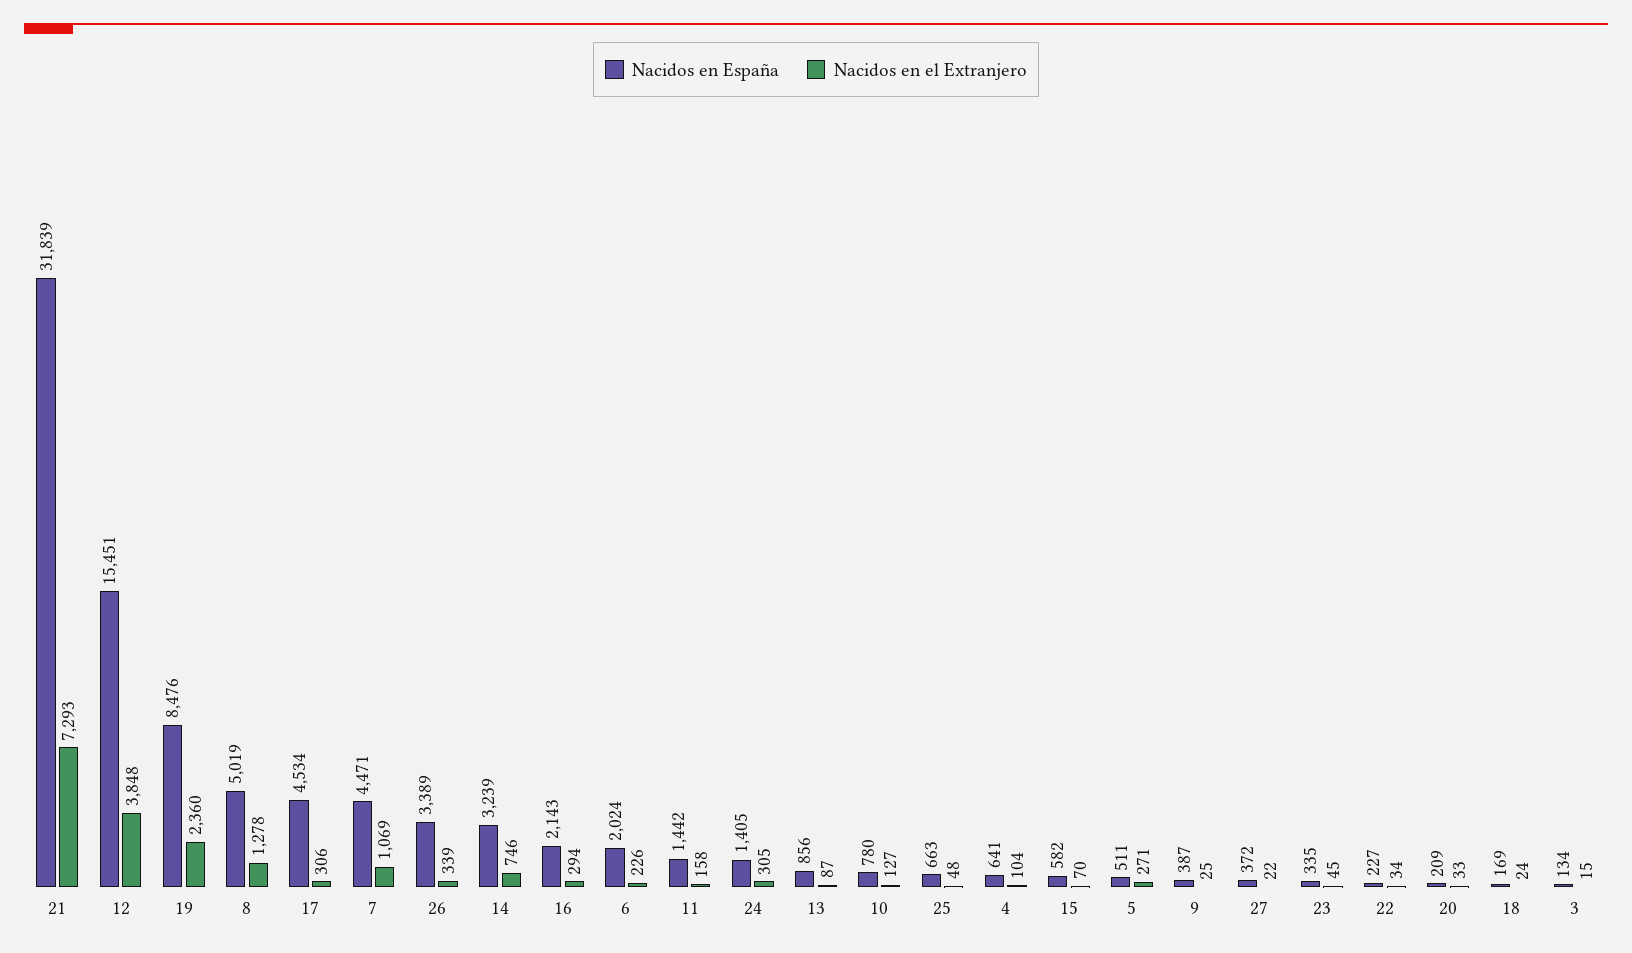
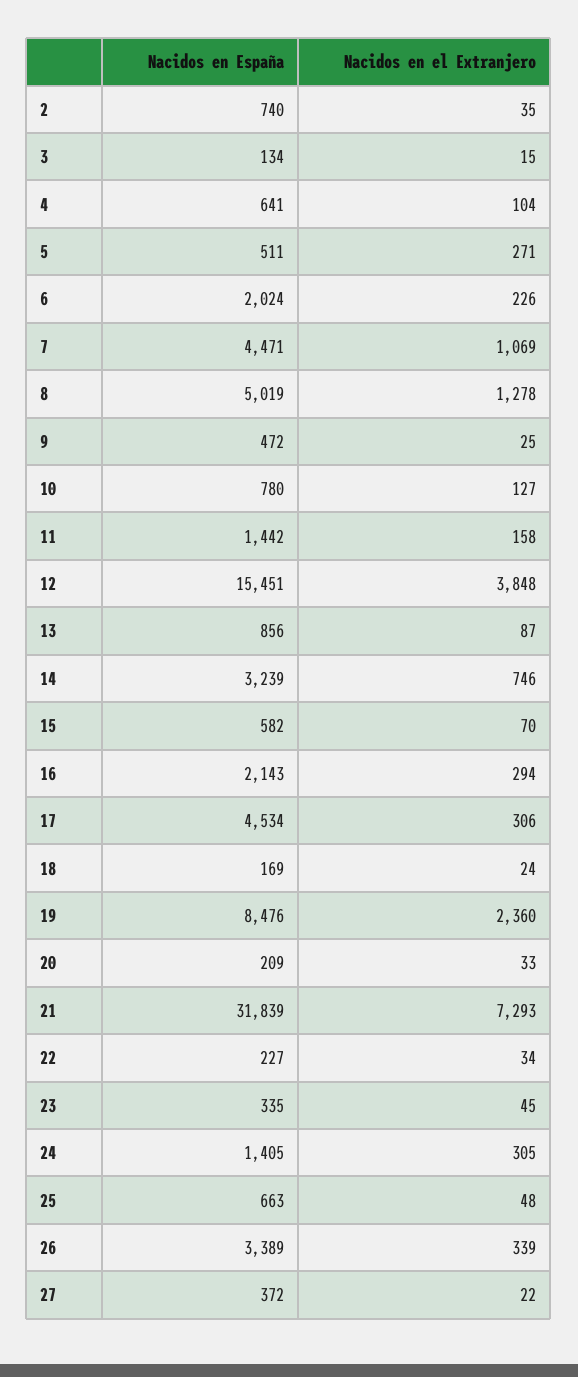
Nacidos en España, 9: 387 -> 472
Nacidos en España, 2: none -> 740
Nacidos en el Extranjero, 2: none -> 35

